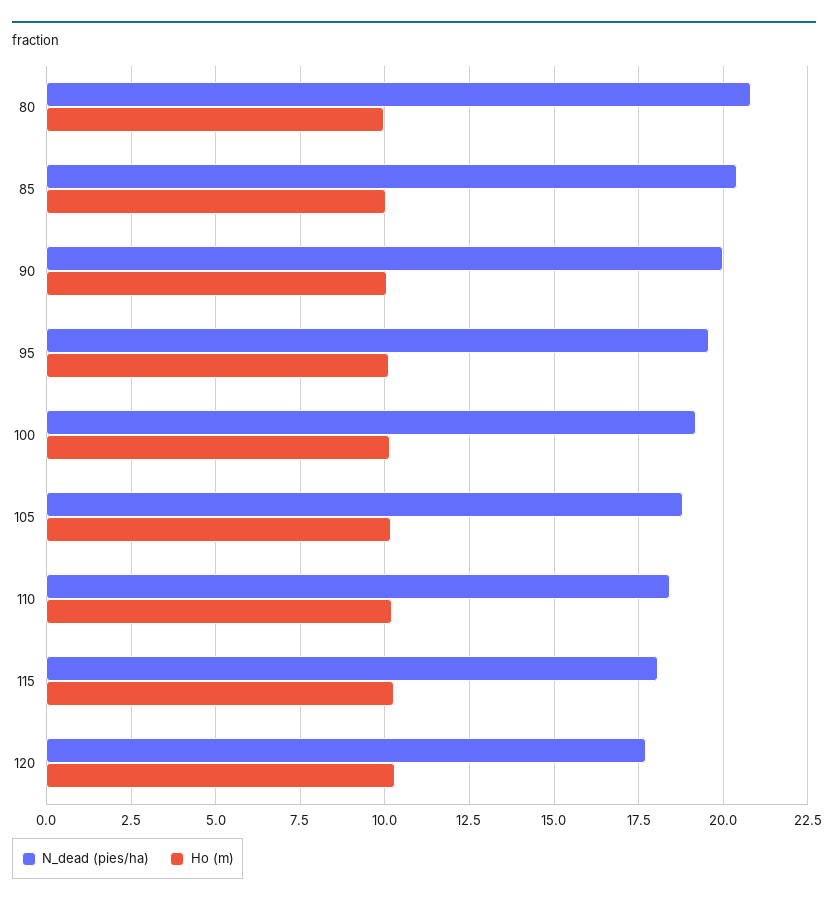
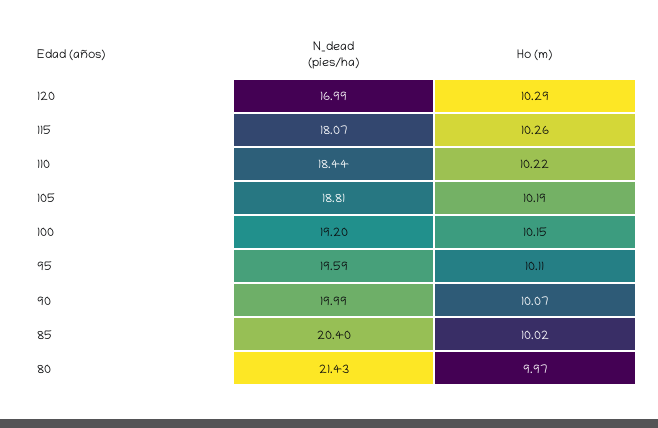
N_dead (pies/ha), 80: 20.75 -> 21.43
N_dead (pies/ha), 120: 17.75 -> 16.99

